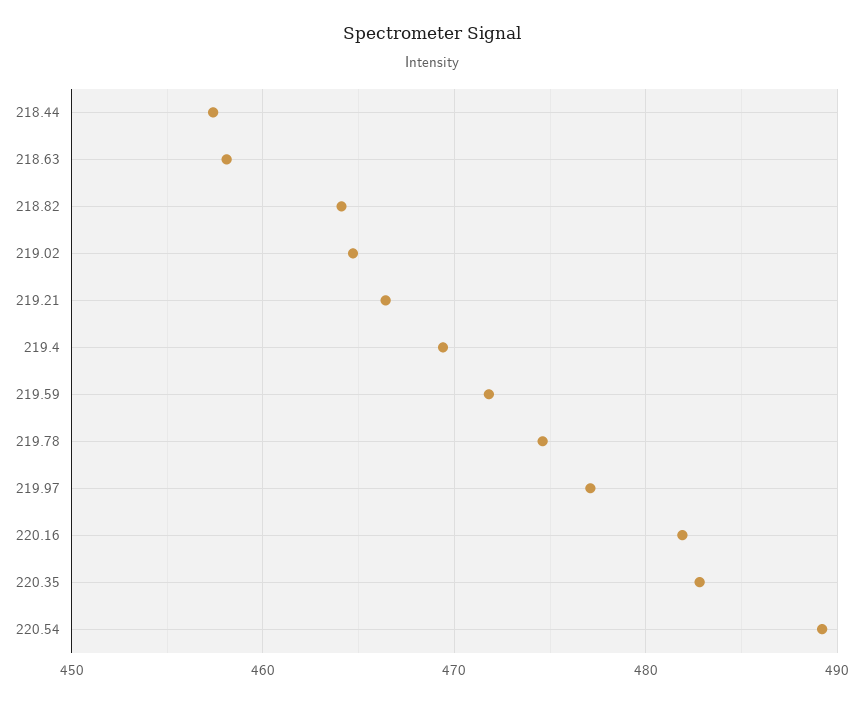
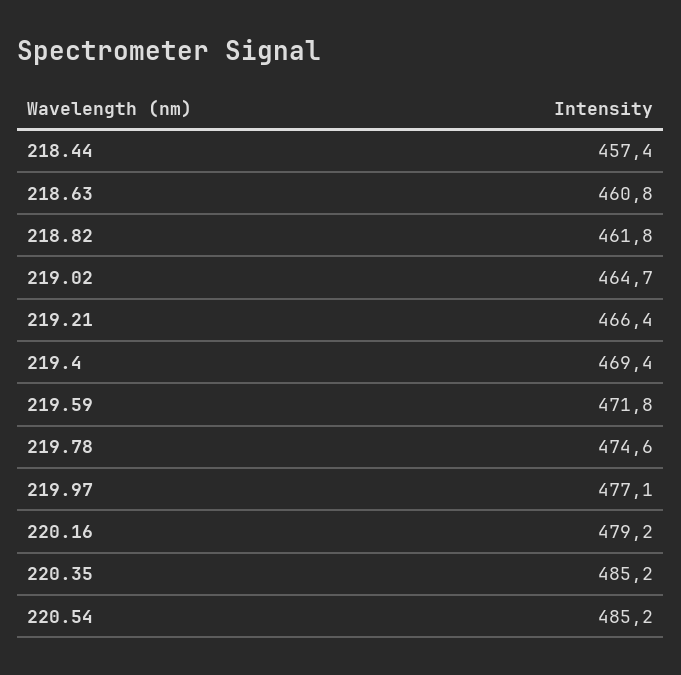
218.63: 458 -> 460.8
218.82: 464 -> 461.8
220.16: 482 -> 479.2
220.35: 483 -> 485.2
220.54: 489 -> 485.2

